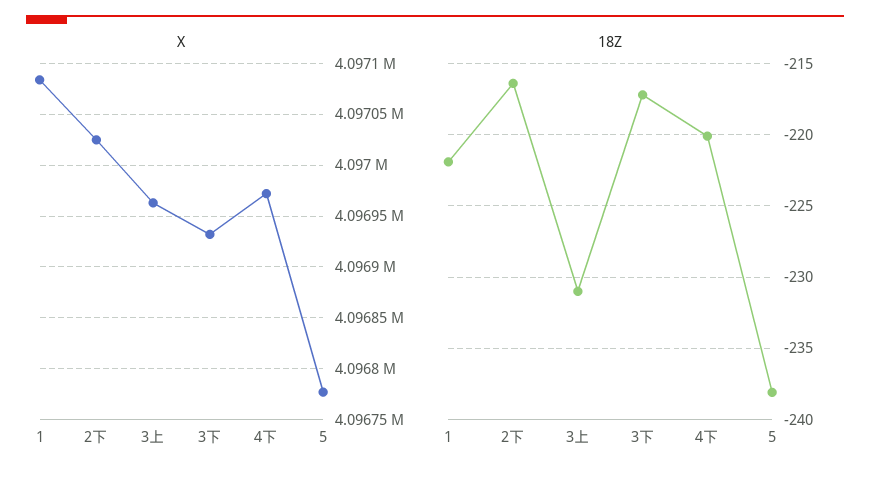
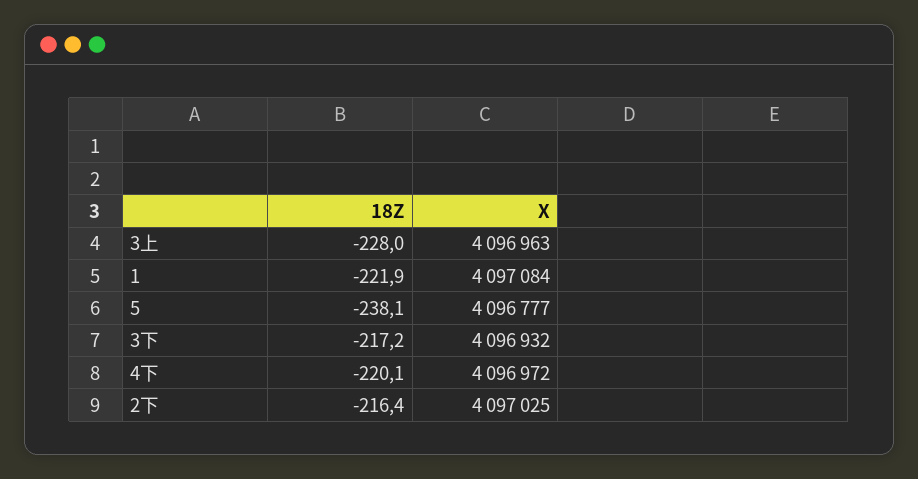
18Z, 3上: -231 -> -228

